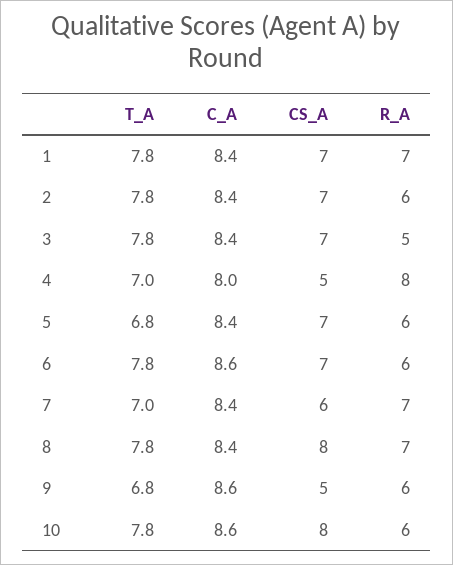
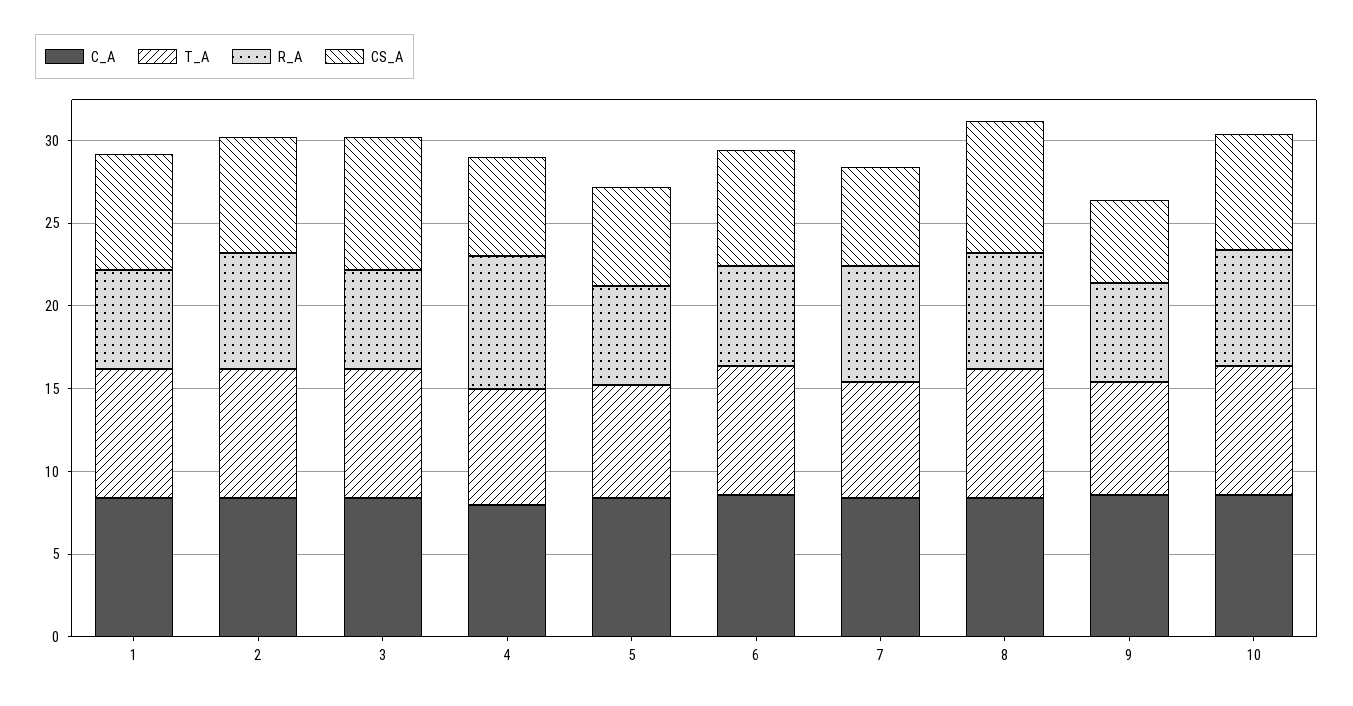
R_A, 1: 7 -> 6
R_A, 2: 6 -> 7
CS_A, 3: 7 -> 8
R_A, 3: 5 -> 6
CS_A, 4: 5 -> 6
CS_A, 5: 7 -> 6
CS_A, 10: 8 -> 7
R_A, 10: 6 -> 7

